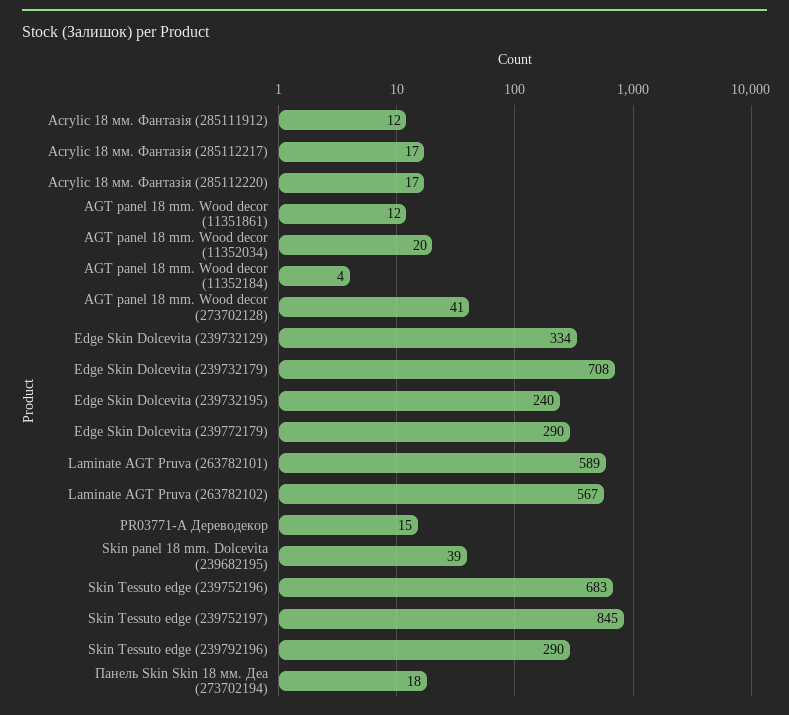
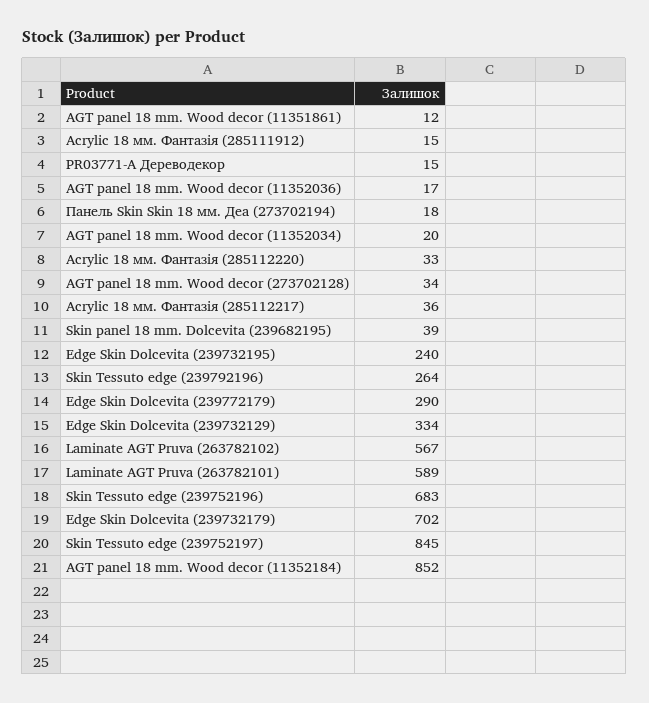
Acrylic 18 мм. Фантазія (285111912): 12 -> 15
Acrylic 18 мм. Фантазія (285112217): 17 -> 36
Acrylic 18 мм. Фантазія (285112220): 17 -> 33
AGT panel 18 mm. Wood decor (11352184): 4 -> 852
AGT panel 18 mm. Wood decor (273702128): 41 -> 34
Edge Skin Dolcevita (239732179): 708 -> 702
Skin Tessuto edge (239792196): 290 -> 264
AGT panel 18 mm. Wood decor (11352036): none -> 17

